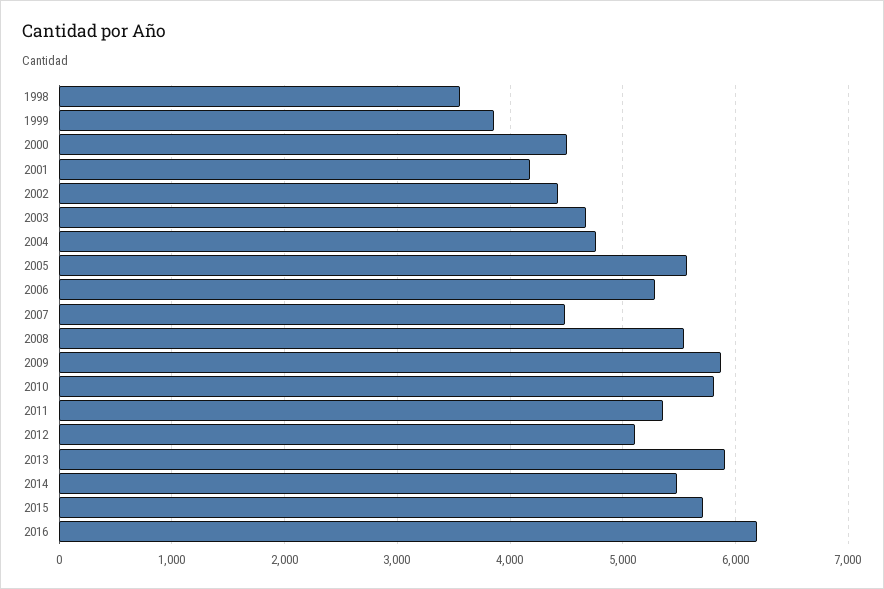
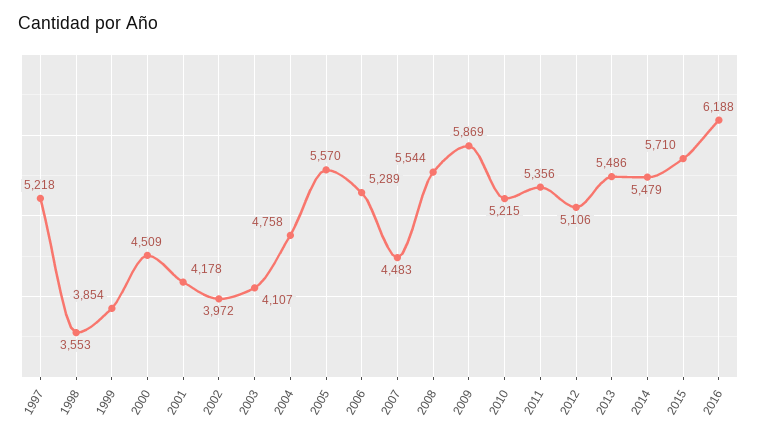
2002: 4400 -> 3972
2003: 4700 -> 4107
2010: 5800 -> 5215
2013: 5900 -> 5486
1997: none -> 5218

